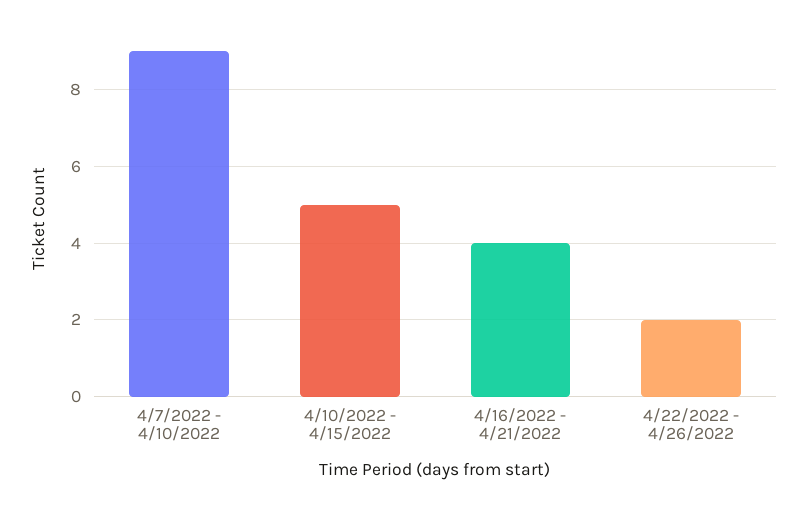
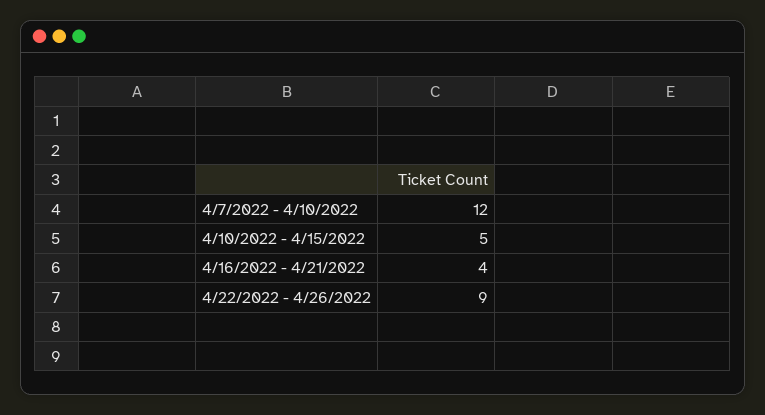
4/7/2022 - 4/10/2022: 9 -> 12
4/22/2022 - 4/26/2022: 2 -> 9

